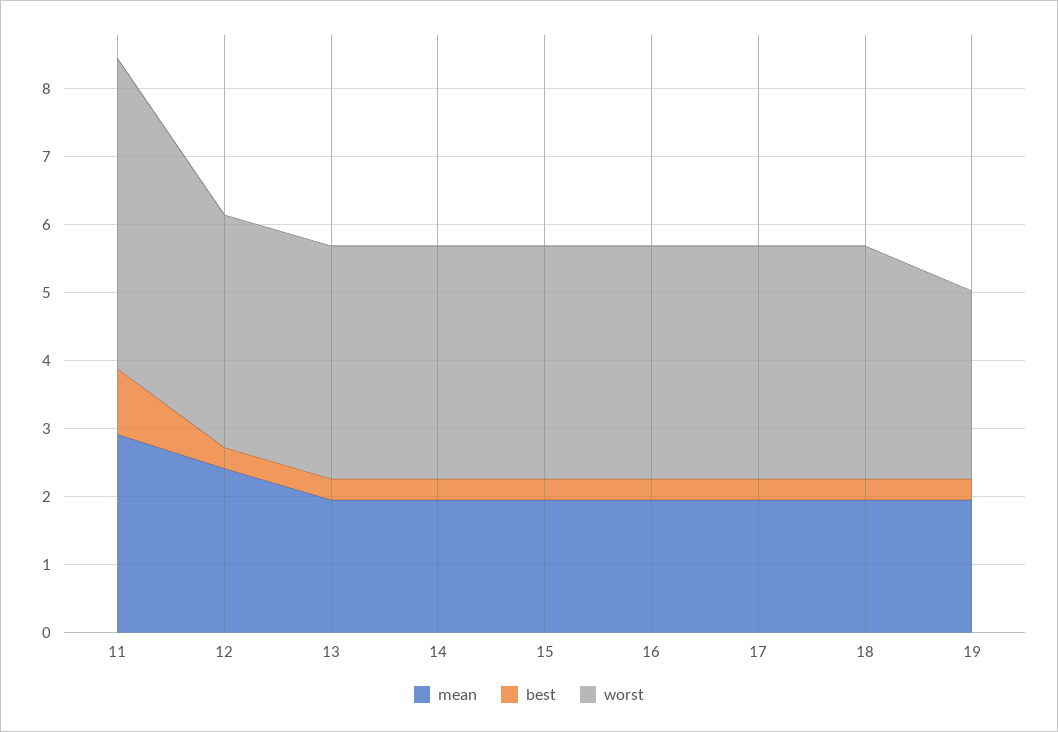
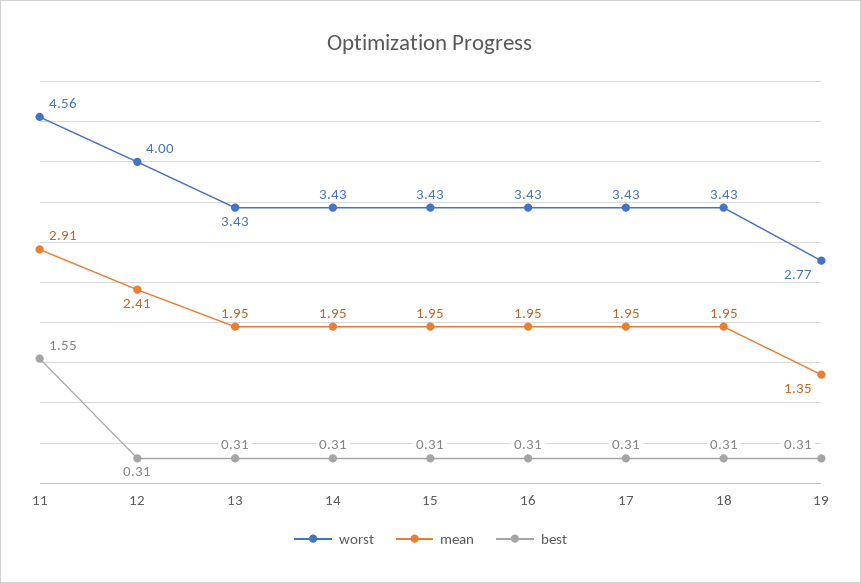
best, 11: 1 -> 1.55
worst, 12: 3.4 -> 4
mean, 19: 2 -> 1.35

